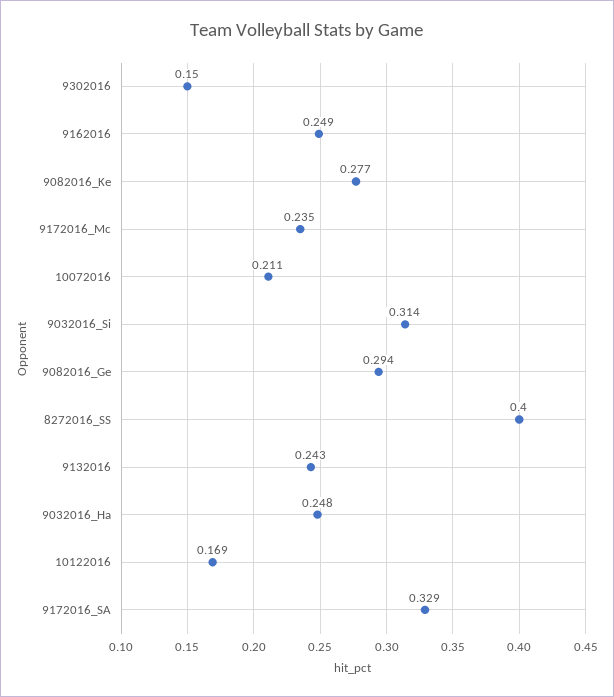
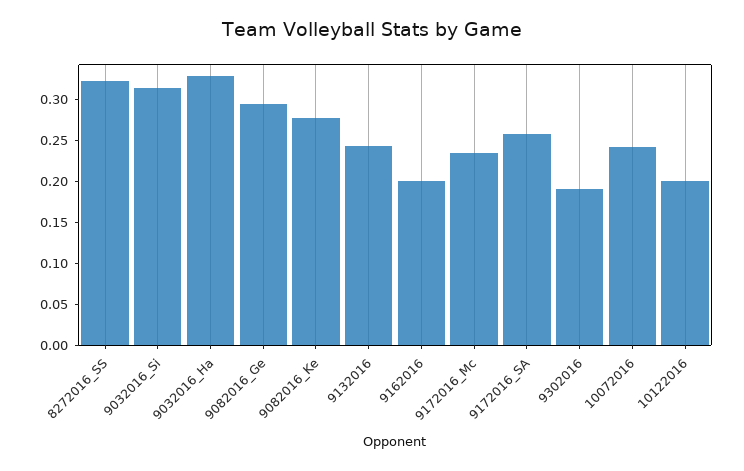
9302016: 0.15 -> 0.19
9162016: 0.249 -> 0.2
10072016: 0.211 -> 0.24
8272016_SS: 0.4 -> 0.32
9032016_Ha: 0.248 -> 0.33
10122016: 0.169 -> 0.2
9172016_SA: 0.329 -> 0.26

